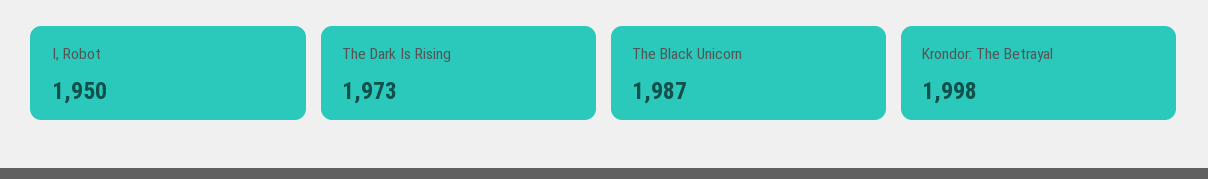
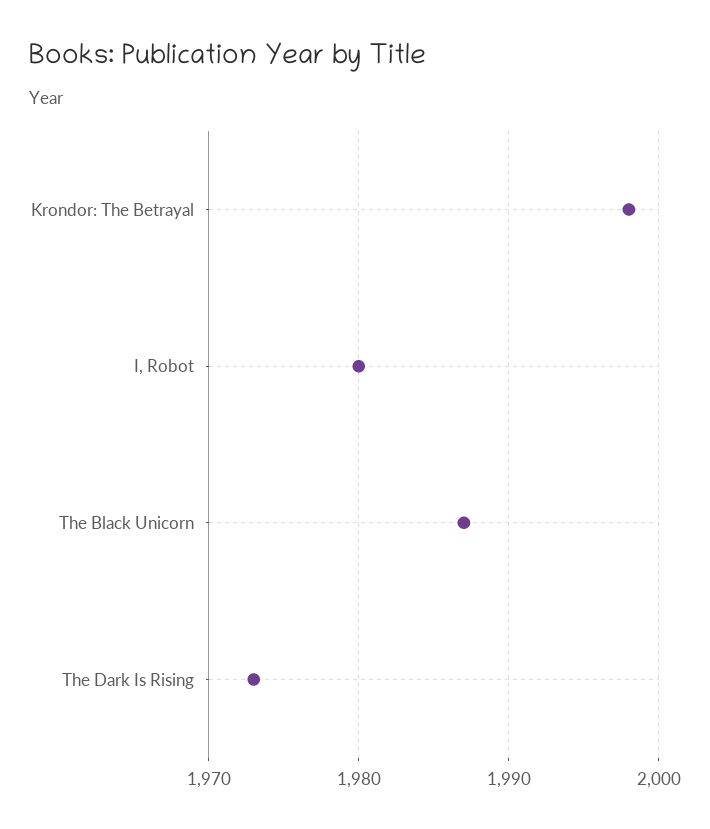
I, Robot: 1950 -> 1980

